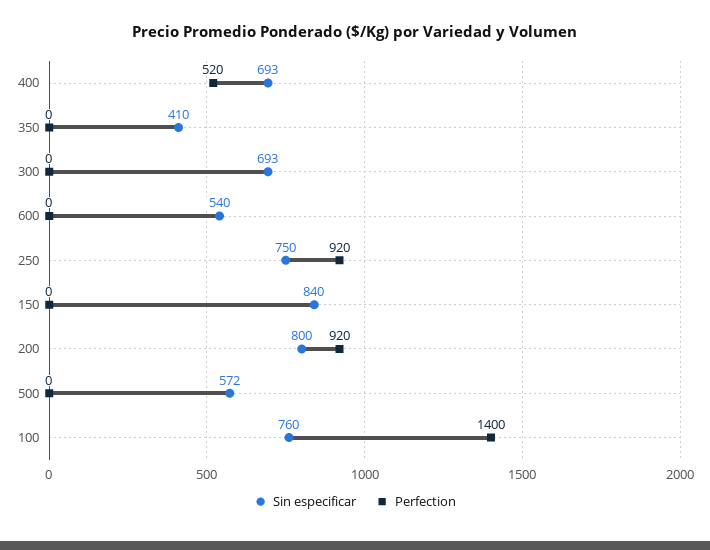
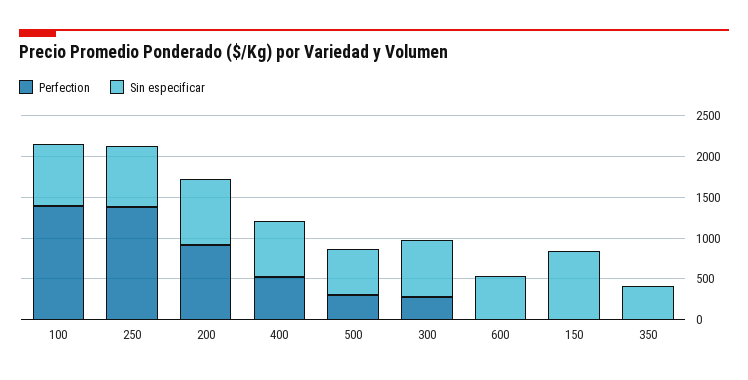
Perfection, 300: 0 -> 300
Perfection, 250: 920 -> 1400
Perfection, 500: 0 -> 300

